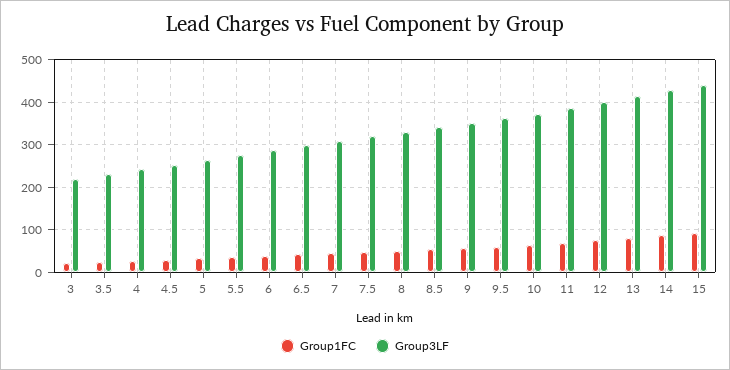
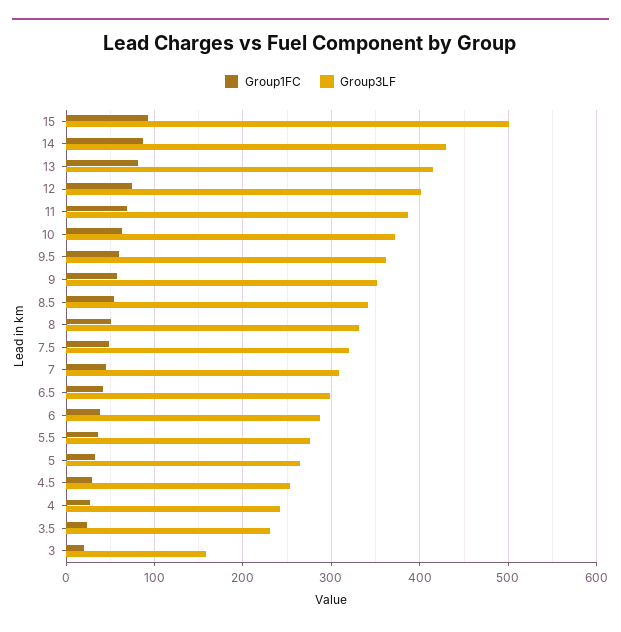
Group3LF, 3: 220 -> 160
Group3LF, 15: 440 -> 500

